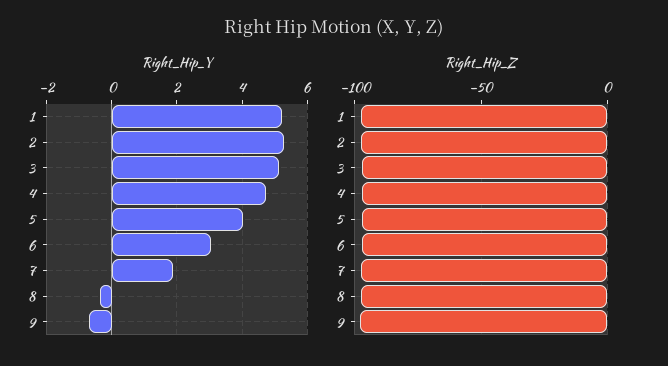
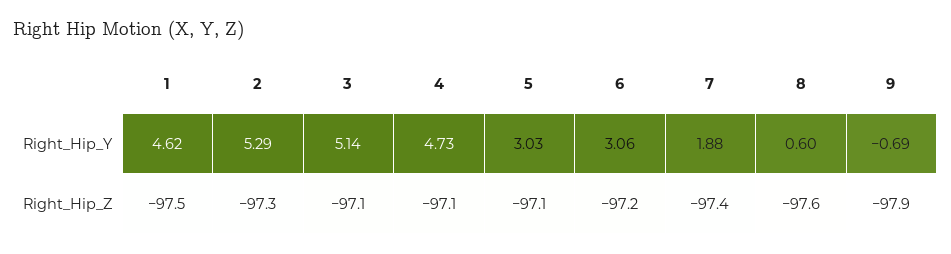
Right_Hip_Y, 1: 5.2 -> 4.62
Right_Hip_Y, 5: 4 -> 3.03
Right_Hip_Y, 8: -0.4 -> 0.6

